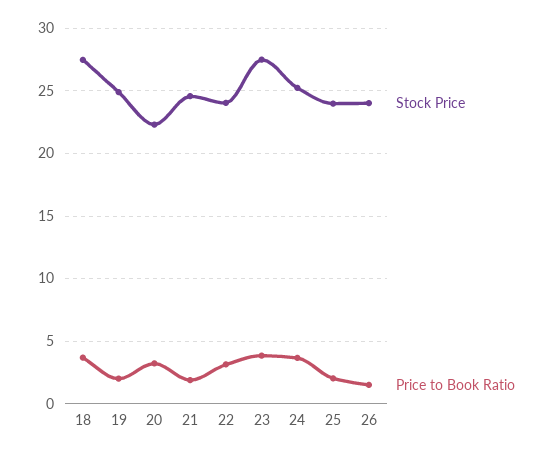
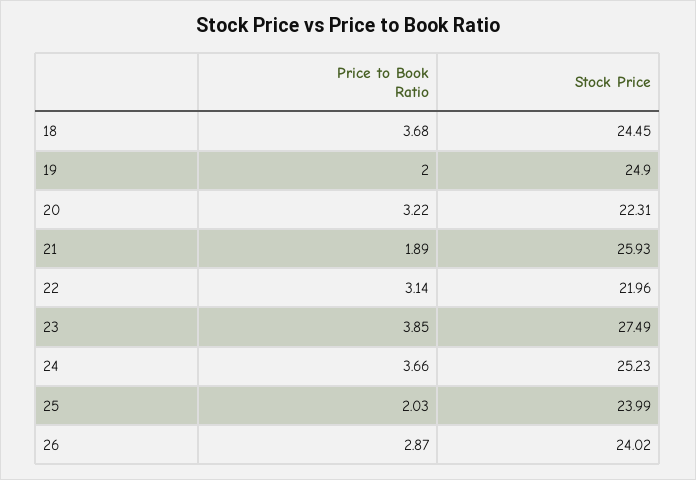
Stock Price, 18: 27.5 -> 24.45
Stock Price, 21: 24.5 -> 25.93
Stock Price, 22: 24 -> 21.96
Price to Book Ratio, 26: 1.5 -> 2.87

